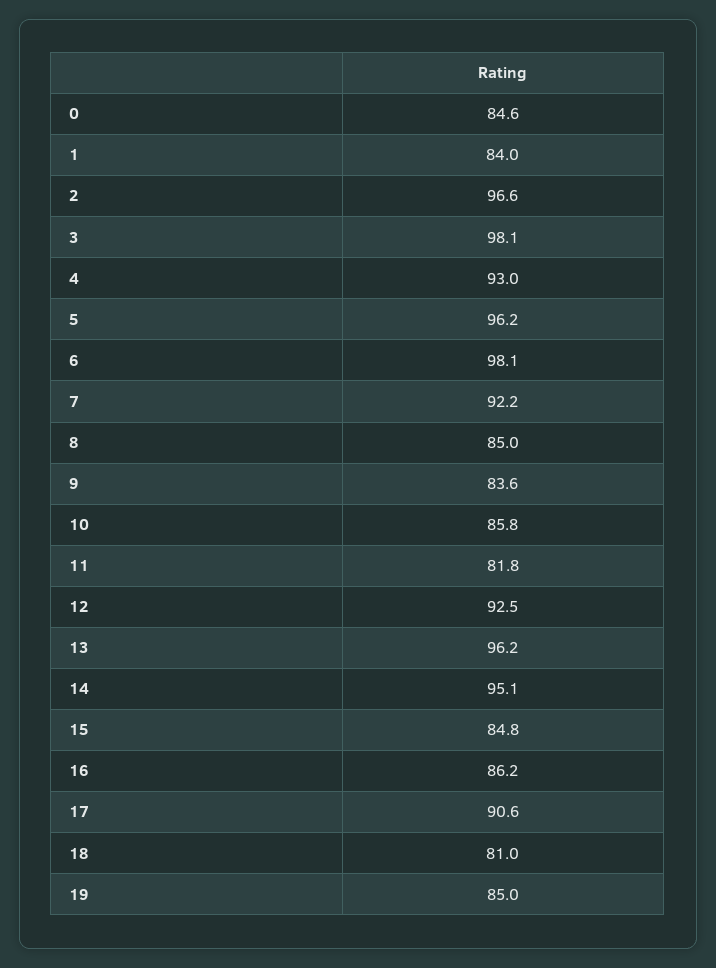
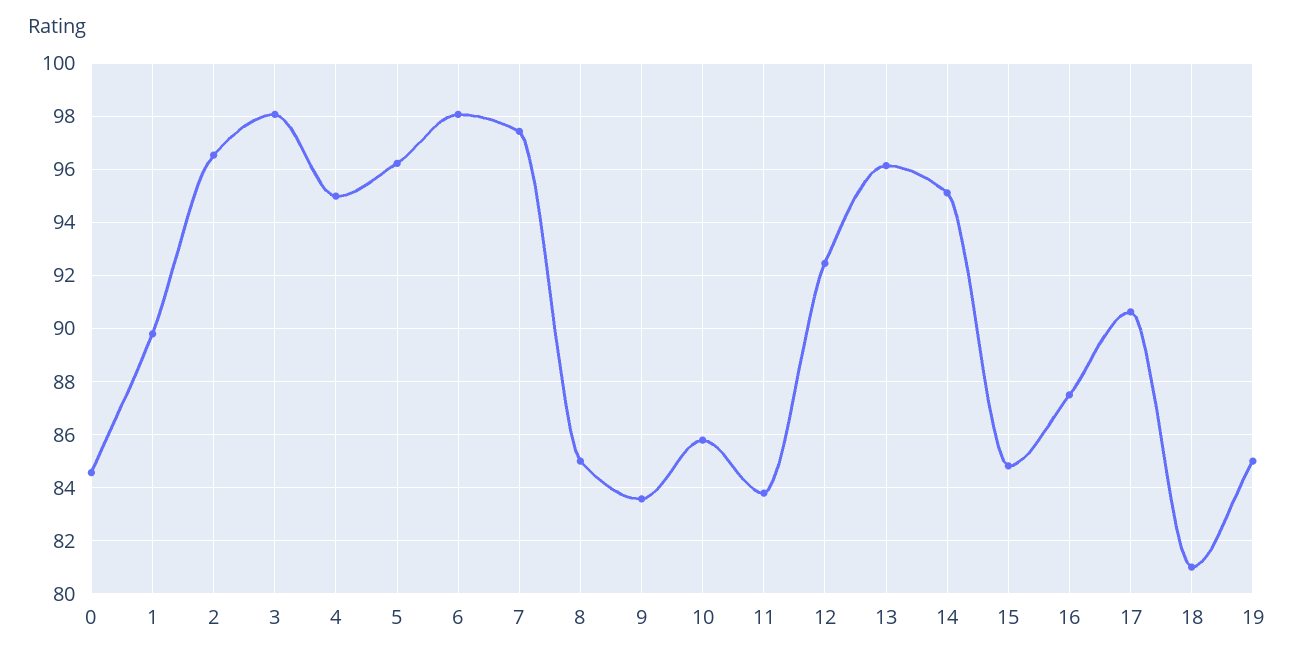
1: 84 -> 89.75
4: 93 -> 95
7: 92.2 -> 97.5
11: 81.8 -> 83.75
16: 86.2 -> 87.5

